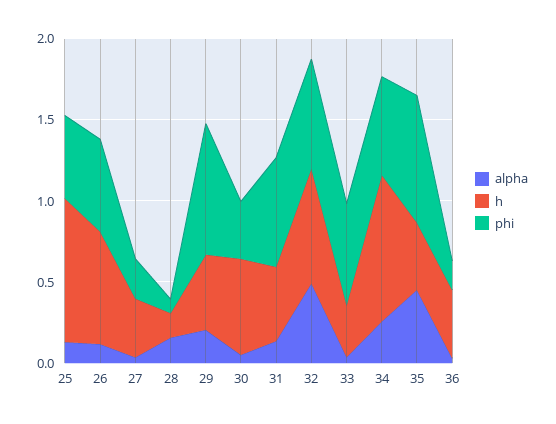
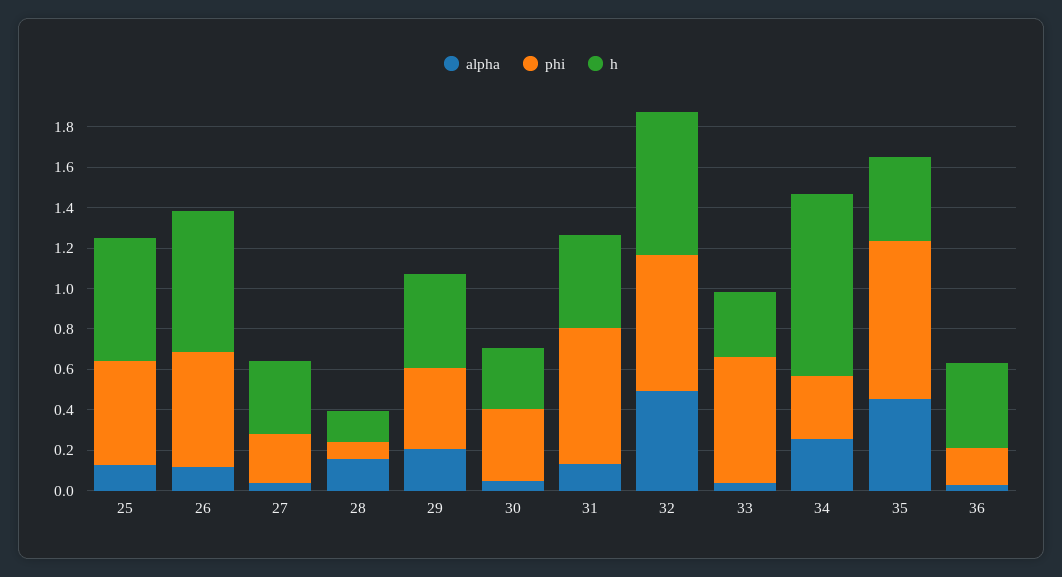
h, 25: 0.9 -> 0.6
phi, 29: 0.8 -> 0.4
h, 30: 0.6 -> 0.3
phi, 34: 0.6 -> 0.3

